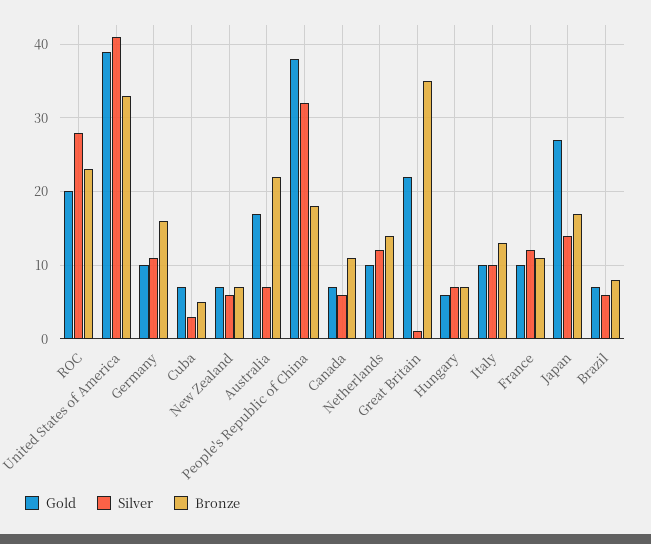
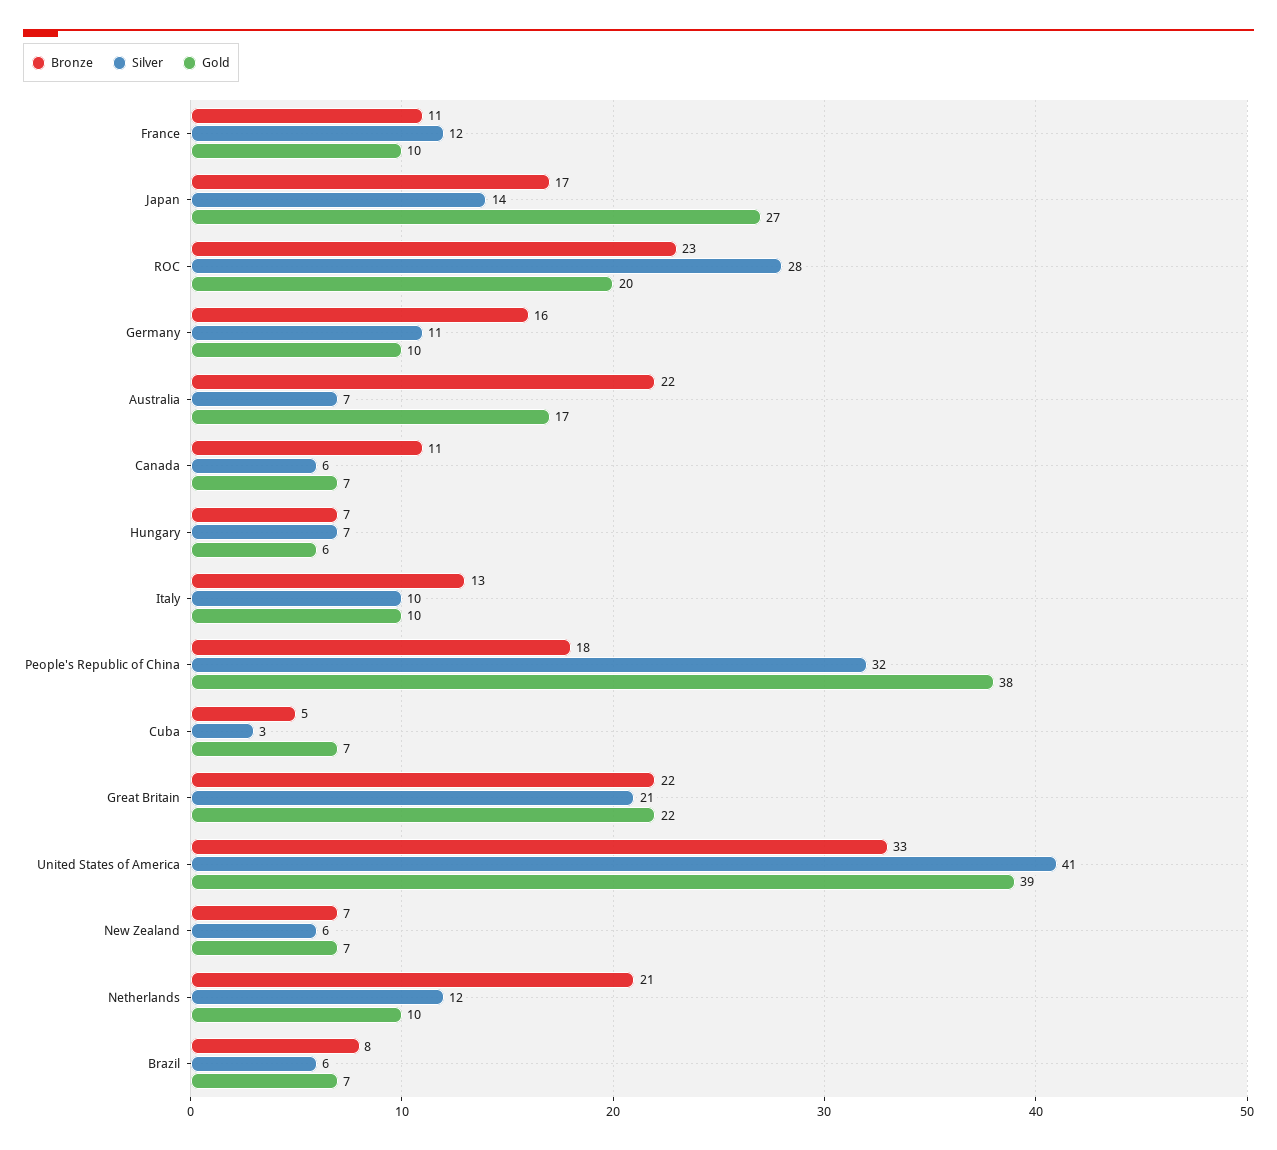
Bronze, Netherlands: 14 -> 21
Silver, Great Britain: 1 -> 21
Bronze, Great Britain: 35 -> 22

